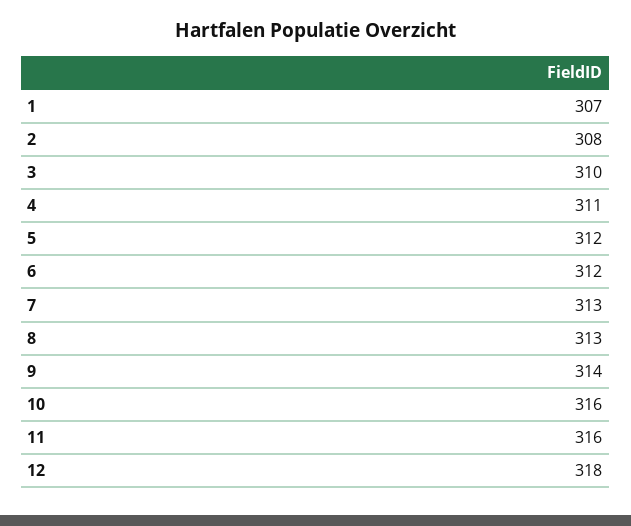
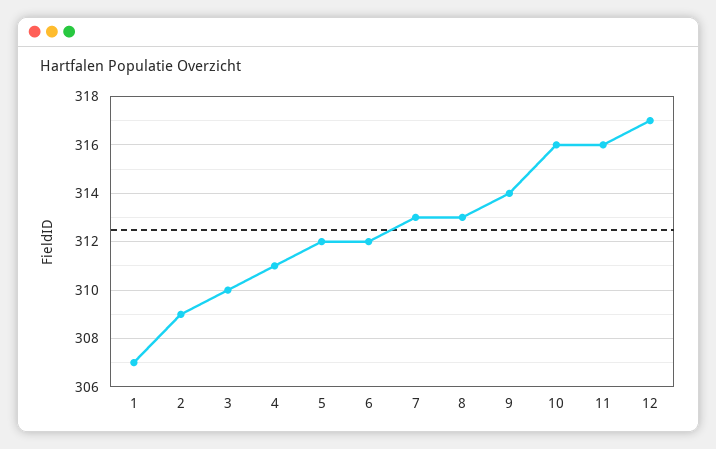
2: 308 -> 309
12: 318 -> 317

